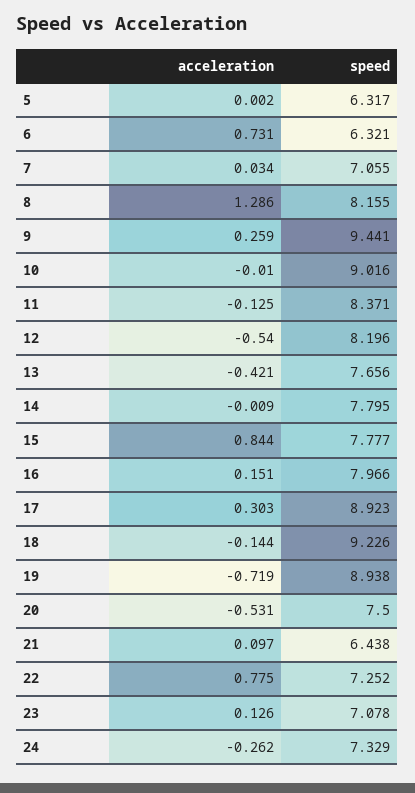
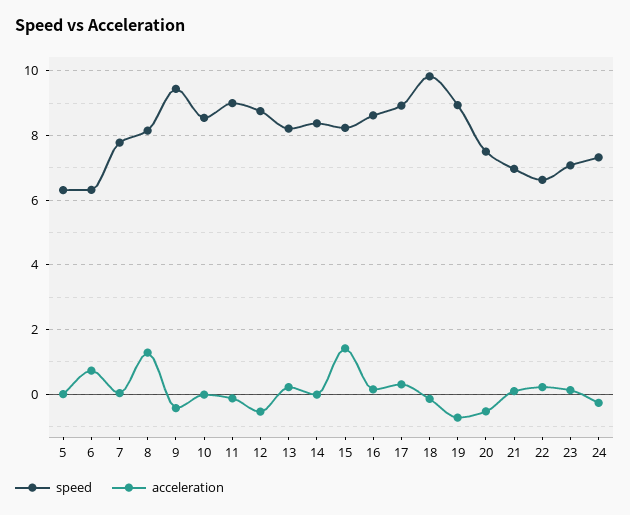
speed, 7: 7.055 -> 7.8
acceleration, 9: 0.259 -> -0.4
speed, 10: 9.016 -> 8.6
speed, 11: 8.371 -> 9
speed, 12: 8.196 -> 8.8
acceleration, 13: -0.421 -> 0.2
speed, 13: 7.656 -> 8.2
speed, 14: 7.795 -> 8.4
acceleration, 15: 0.844 -> 1.4
speed, 15: 7.777 -> 8.2
speed, 16: 7.966 -> 8.6
speed, 18: 9.226 -> 9.8
speed, 21: 6.438 -> 7
acceleration, 22: 0.775 -> 0.2
speed, 22: 7.252 -> 6.6

